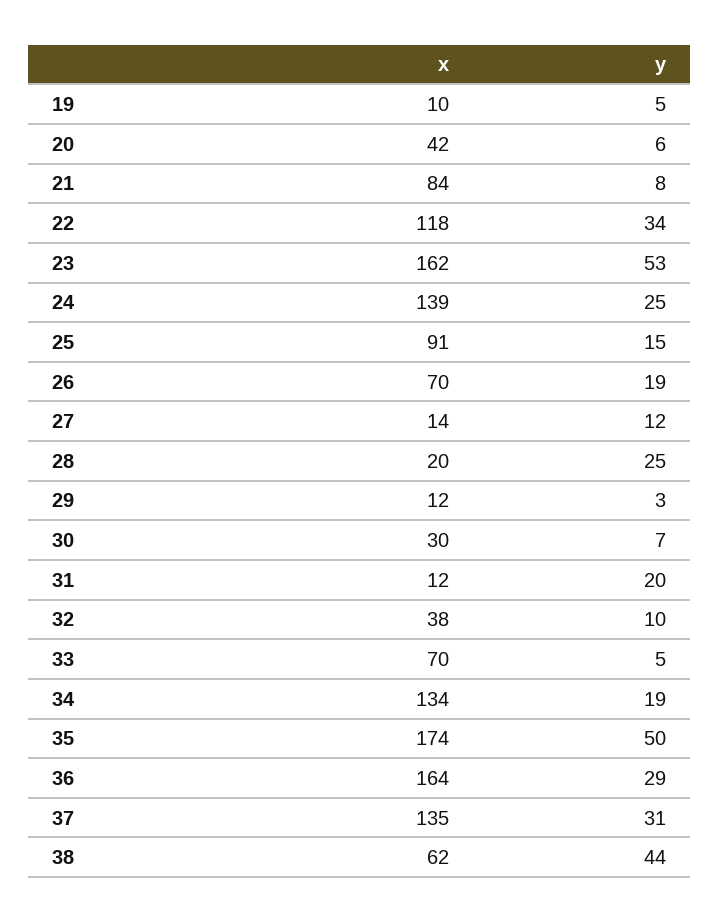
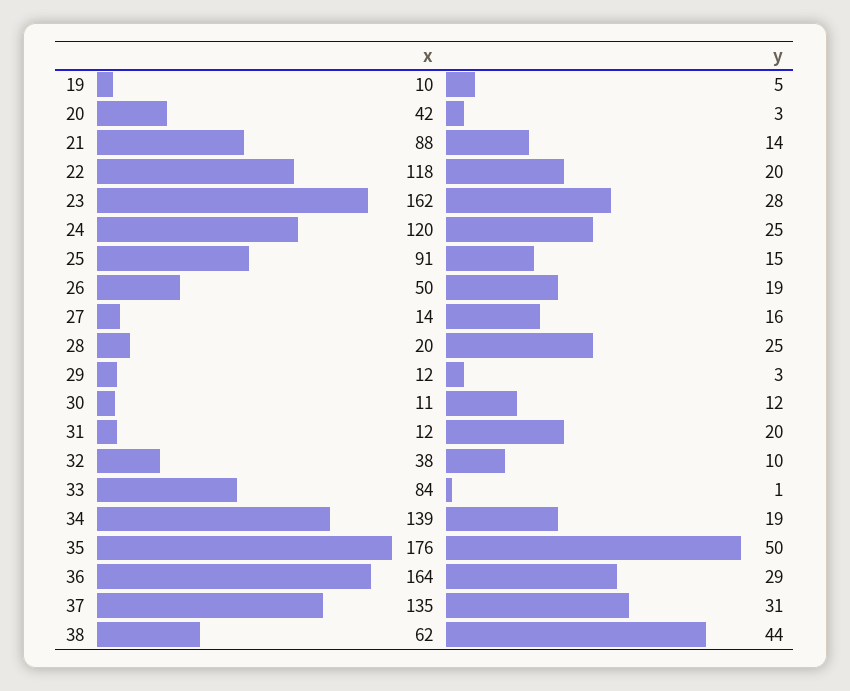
y, 20: 6 -> 3
x, 21: 84 -> 88
y, 21: 8 -> 14
y, 22: 34 -> 20
y, 23: 53 -> 28
x, 24: 139 -> 120
x, 26: 70 -> 50
y, 27: 12 -> 16
x, 30: 30 -> 11
y, 30: 7 -> 12
x, 33: 70 -> 84
y, 33: 5 -> 1
x, 34: 134 -> 139
x, 35: 174 -> 176

